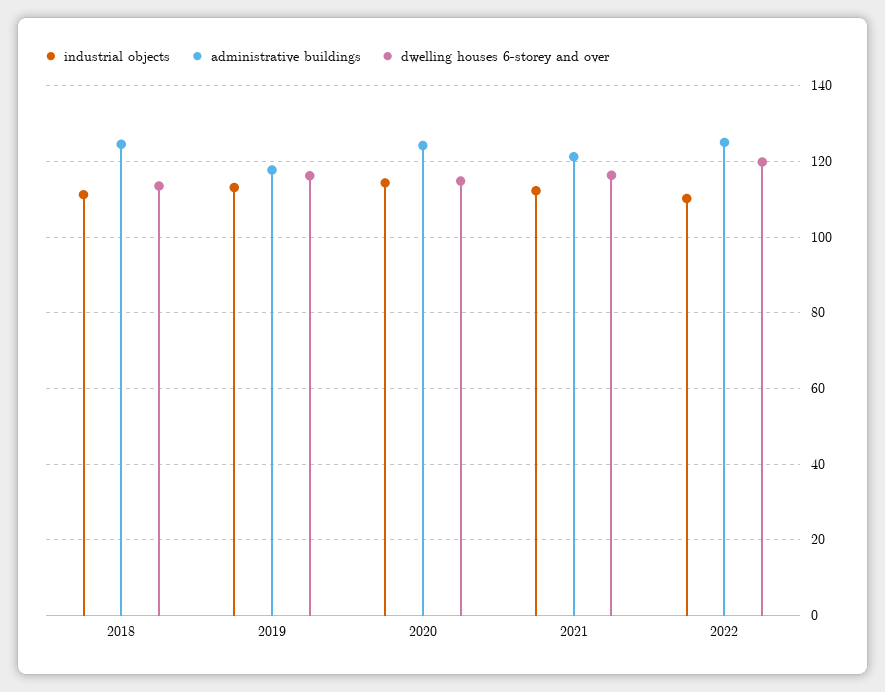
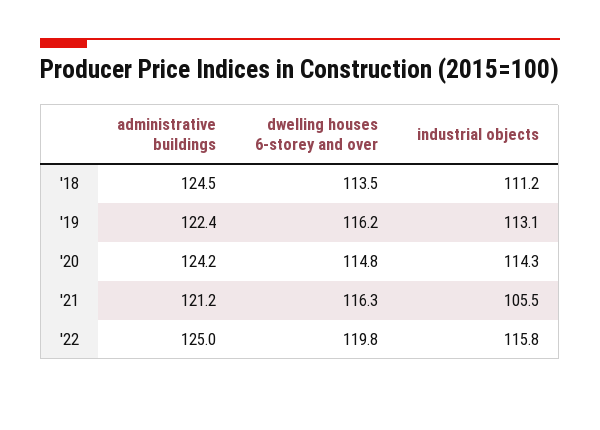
administrative buildings, 2019: 118 -> 122.4
industrial objects, 2021: 112 -> 105.5
industrial objects, 2022: 110 -> 115.8

